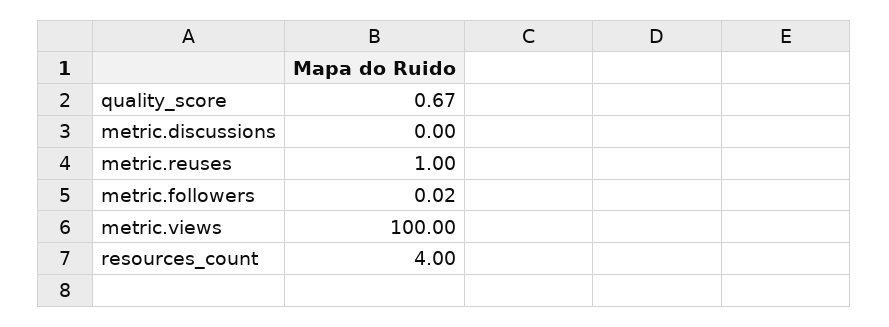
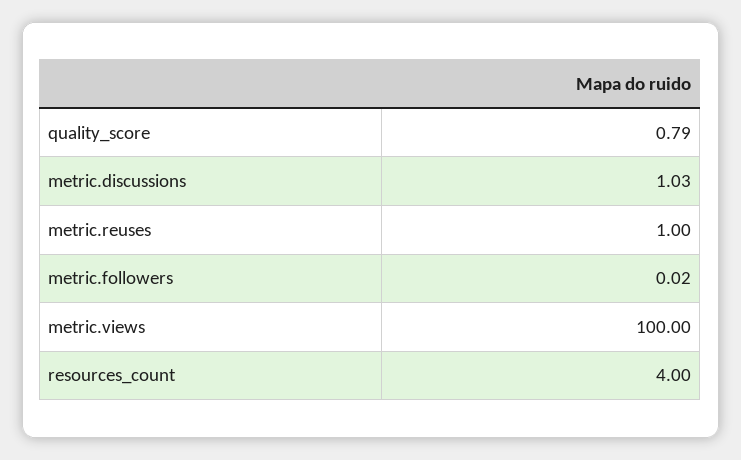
quality_score: 0.67 -> 0.79
metric.discussions: 0 -> 1.03

